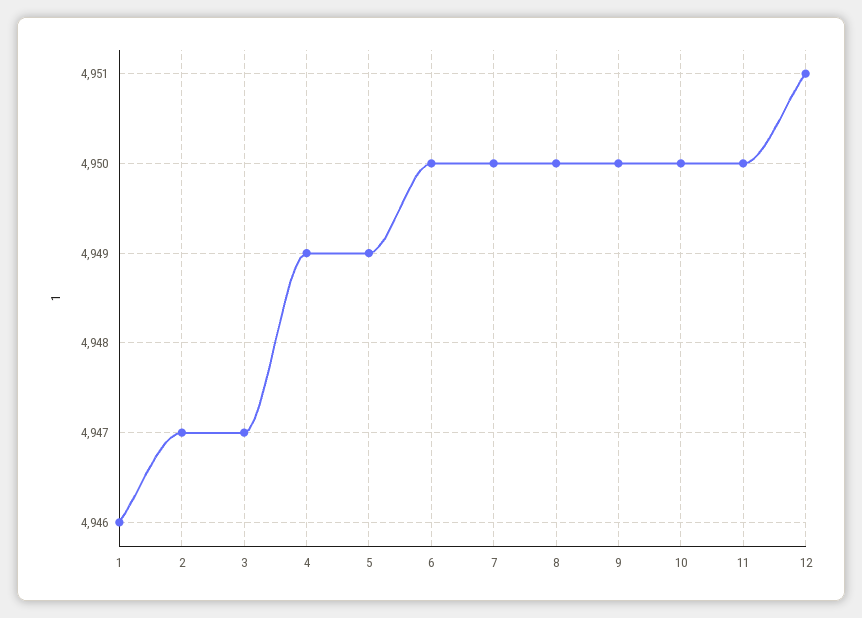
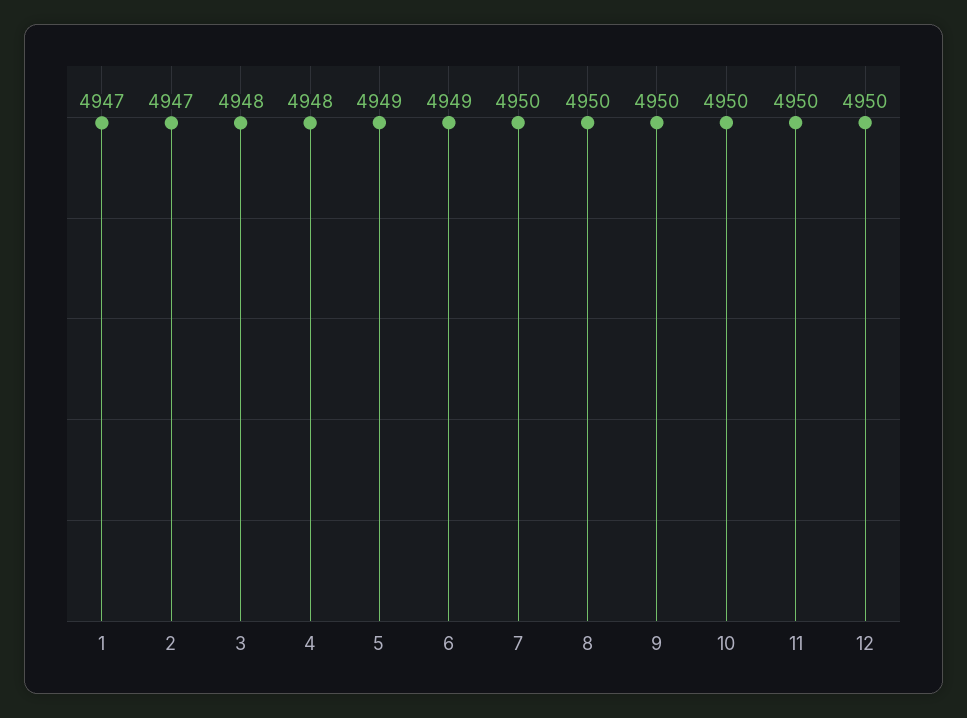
1: 4946 -> 4947
3: 4947 -> 4948
4: 4949 -> 4948
6: 4950 -> 4949
12: 4951 -> 4950

